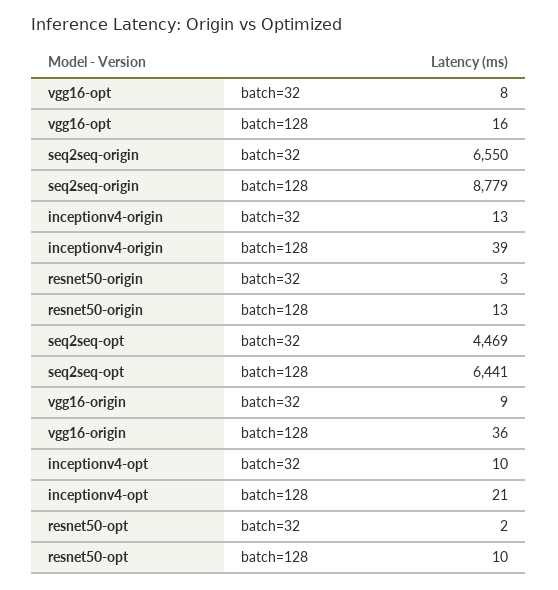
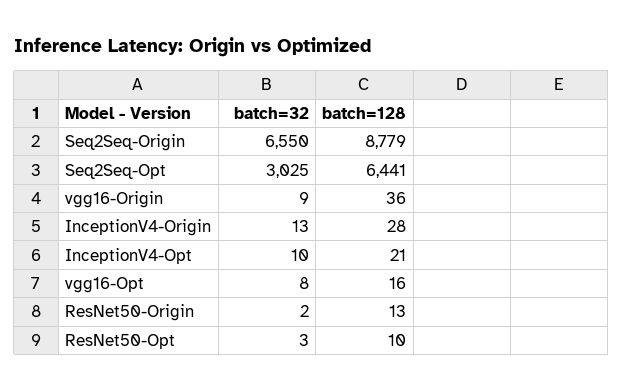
inceptionv4-origin, batch=128: 39 -> 28
resnet50-origin, batch=32: 3 -> 2
seq2seq-opt, batch=32: 4469 -> 3025
resnet50-opt, batch=32: 2 -> 3

